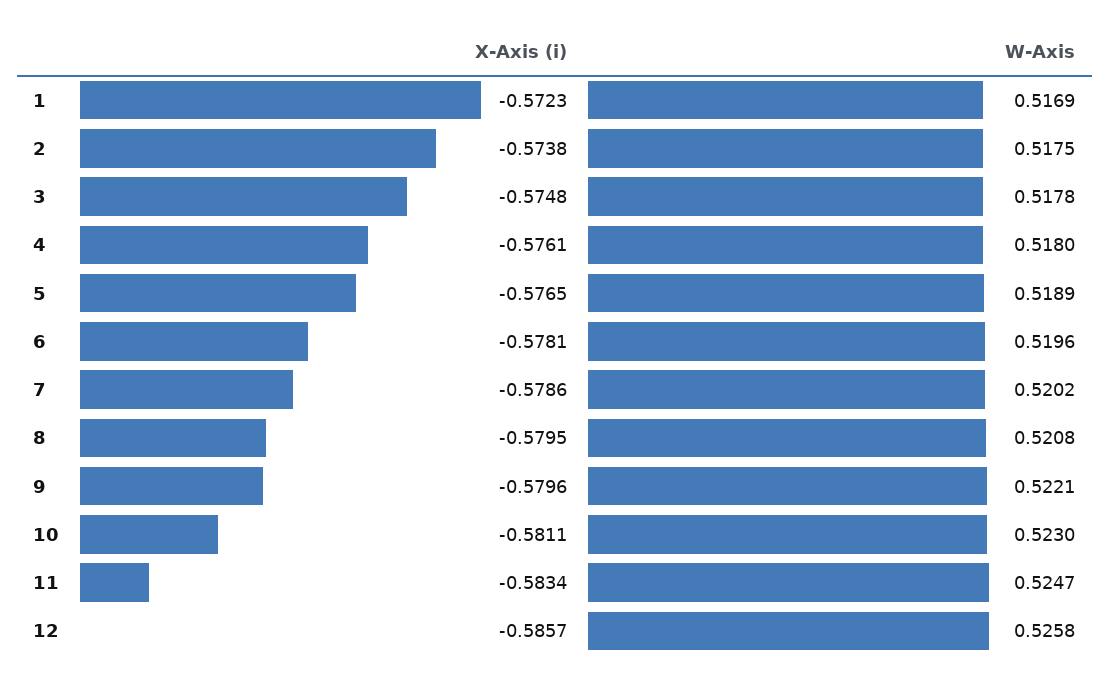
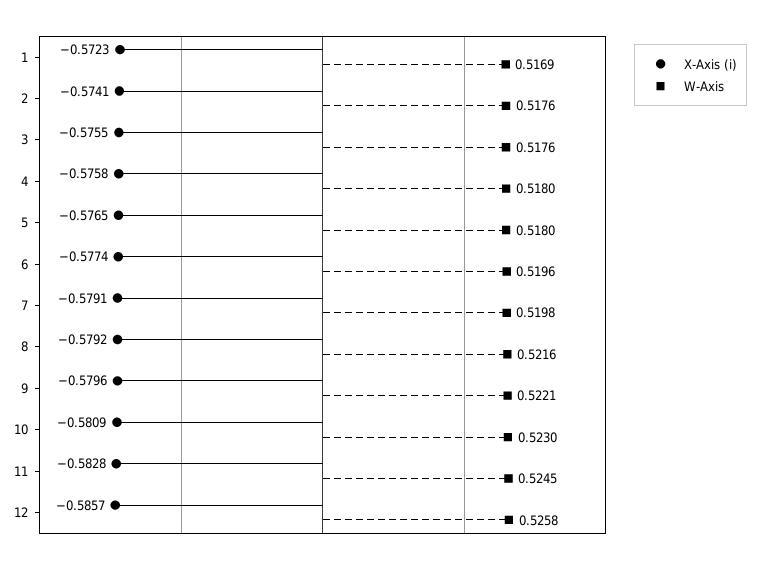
X-Axis (i), 2: -0.5738 -> -0.5741
W-Axis, 2: 0.5175 -> 0.5176
X-Axis (i), 3: -0.5748 -> -0.5755
W-Axis, 3: 0.5178 -> 0.5176
X-Axis (i), 4: -0.5761 -> -0.5758
W-Axis, 5: 0.5189 -> 0.518
X-Axis (i), 6: -0.5781 -> -0.5774
X-Axis (i), 7: -0.5786 -> -0.5791
W-Axis, 7: 0.5202 -> 0.5198
X-Axis (i), 8: -0.5795 -> -0.5792
W-Axis, 8: 0.5208 -> 0.5216
X-Axis (i), 10: -0.5811 -> -0.5809
X-Axis (i), 11: -0.5834 -> -0.5828
W-Axis, 11: 0.5247 -> 0.5245

